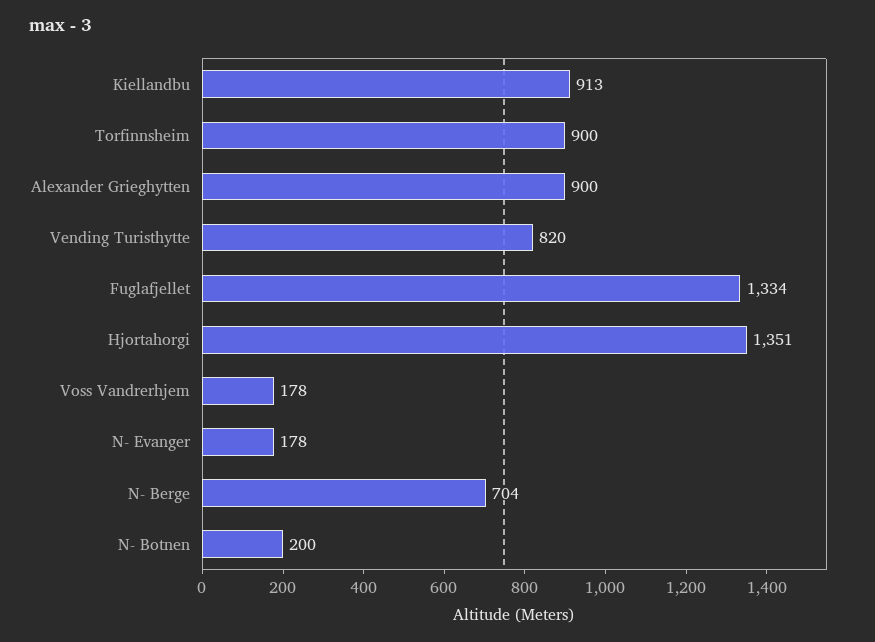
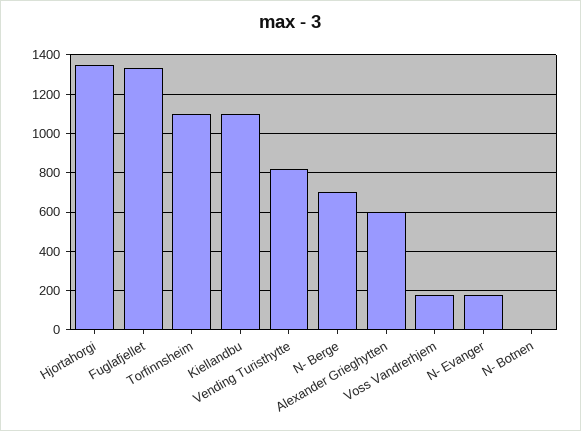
Kiellandbu: 913 -> 1100
Torfinnsheim: 900 -> 1100
Alexander Grieghytten: 900 -> 600
N- Botnen: 200 -> 0

